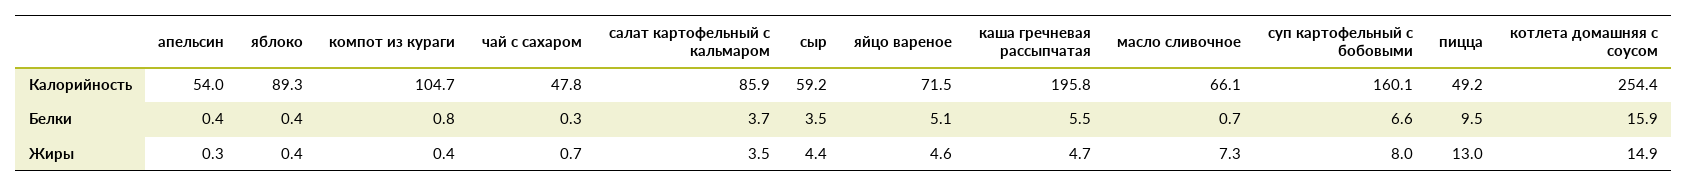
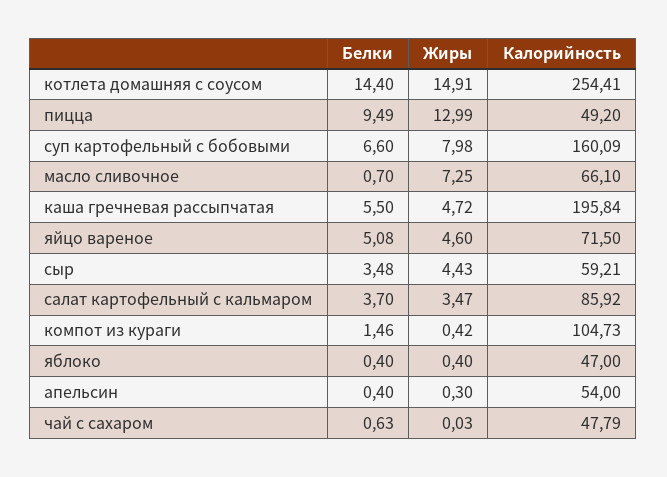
яблоко, Калорийность: 89.3 -> 47
компот из кураги, Белки: 0.8 -> 1.46
чай с сахаром, Белки: 0.3 -> 0.63
котлета домашняя с соусом, Белки: 15.9 -> 14.4
чай с сахаром, Жиры: 0.7 -> 0.03

